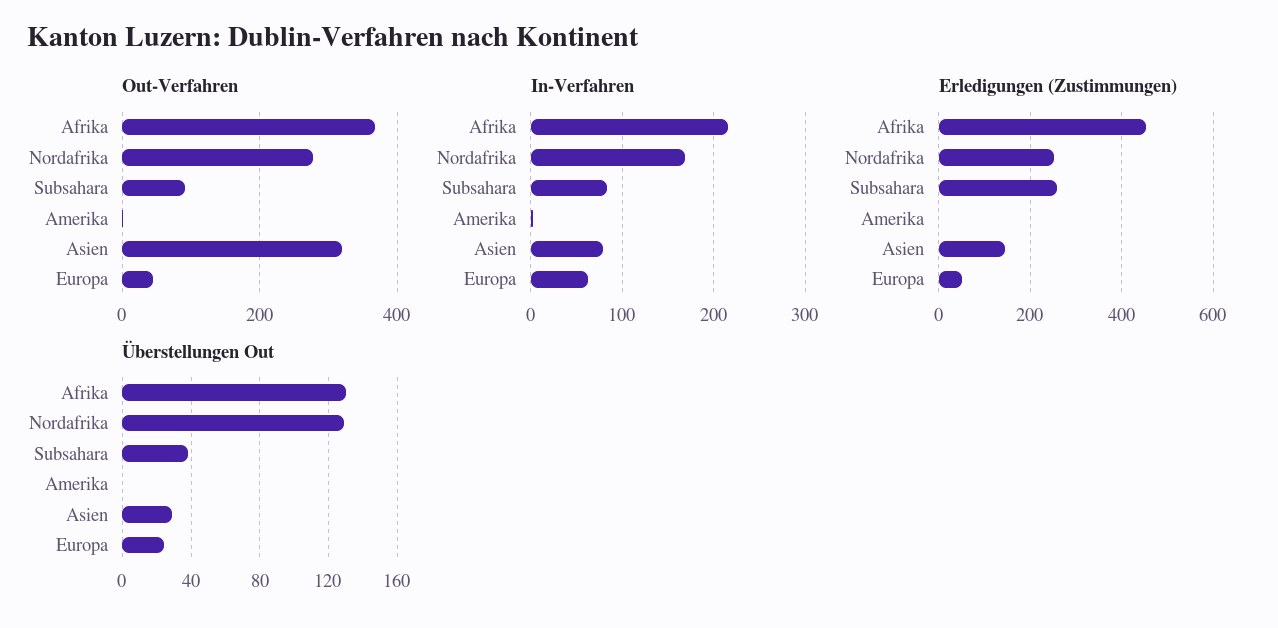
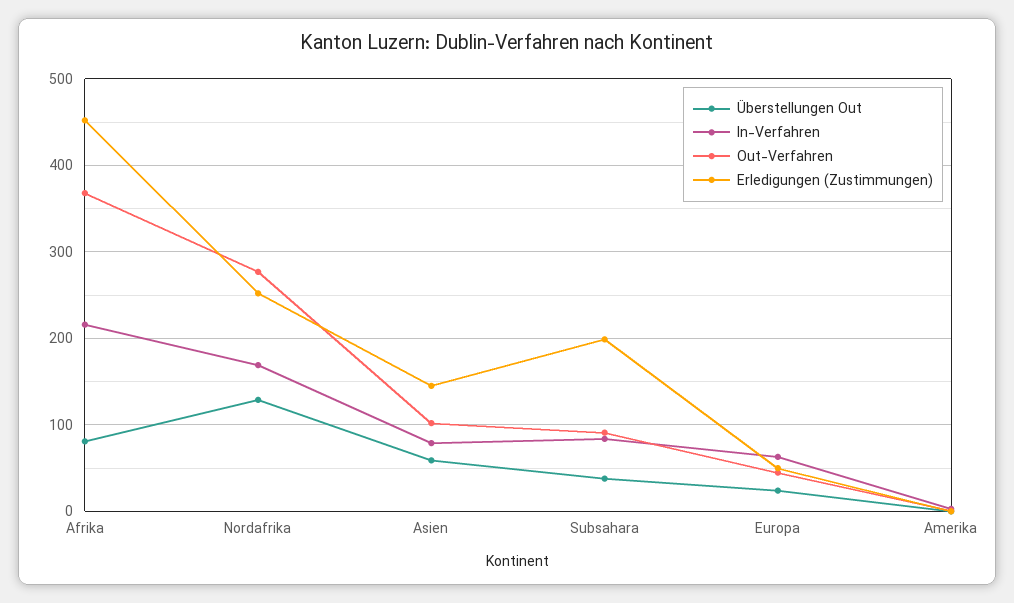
Out-Verfahren, Asien: 320 -> 100
Erledigungen (Zustimmungen), Subsahara: 260 -> 200
Überstellungen Out, Afrika: 130 -> 80
Überstellungen Out, Asien: 30 -> 60

